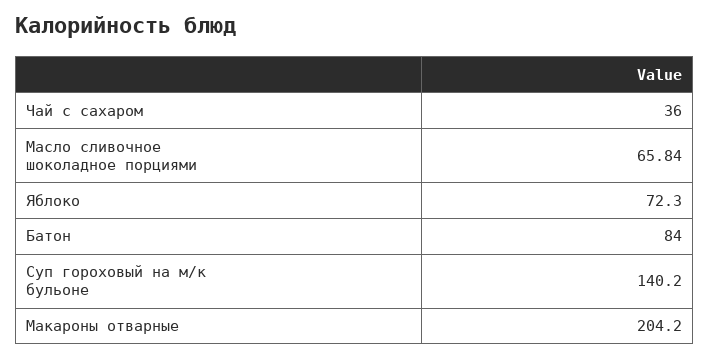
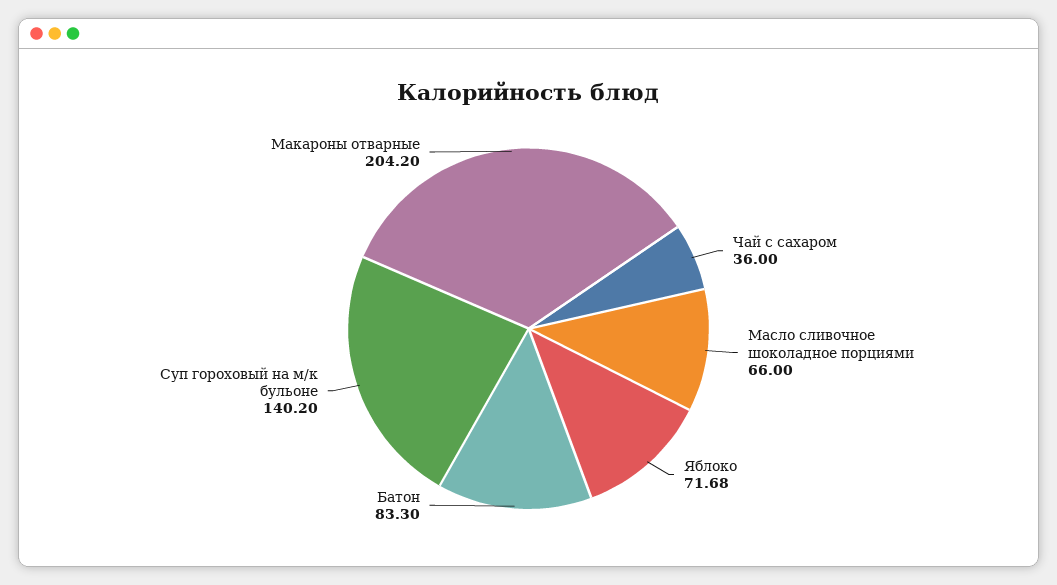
Масло сливочное шоколадное порциями: 65.84 -> 66
Яблоко: 72.3 -> 71.68
Батон: 84 -> 83.3

